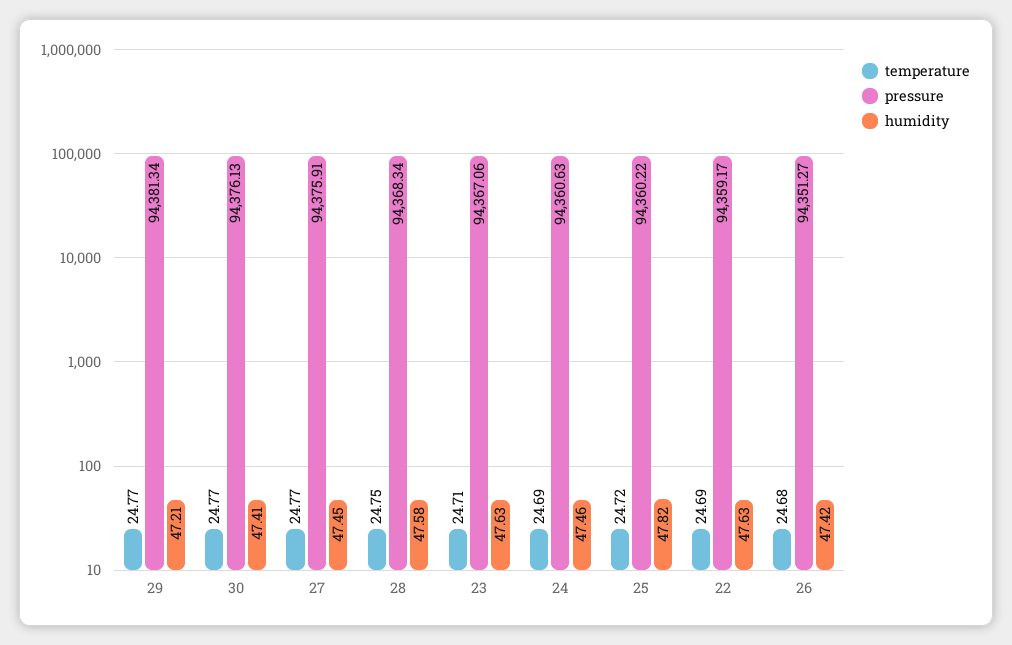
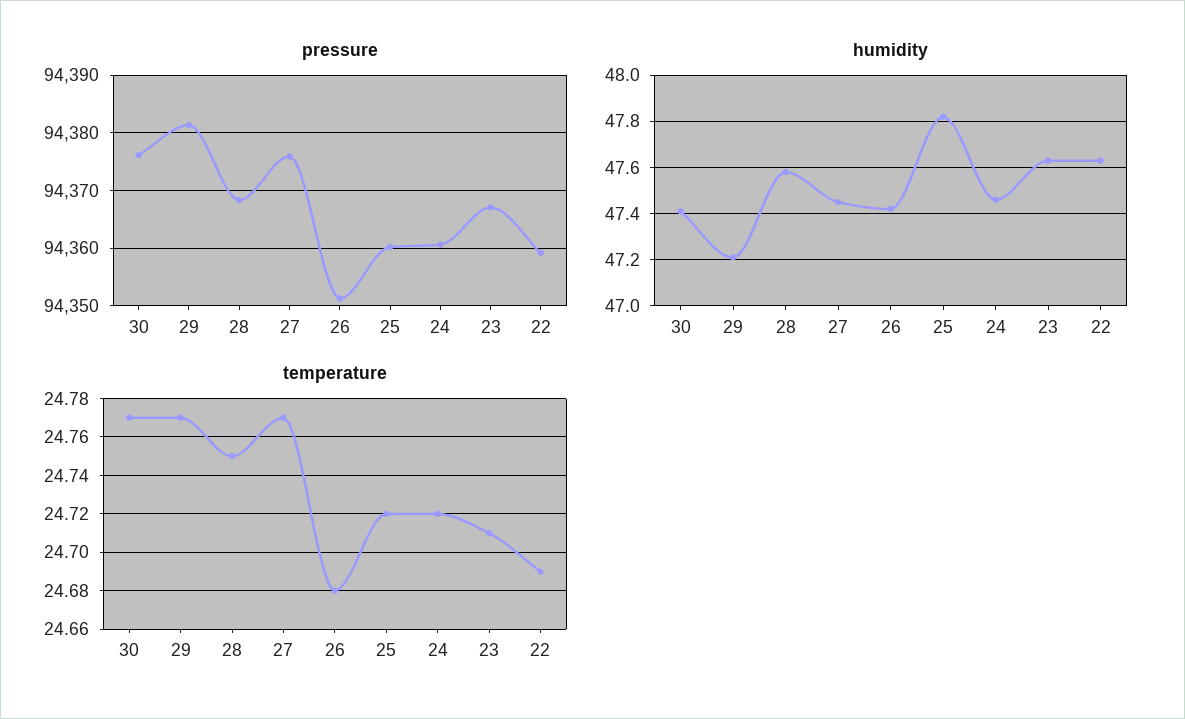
temperature, 24: 24.69 -> 24.72

